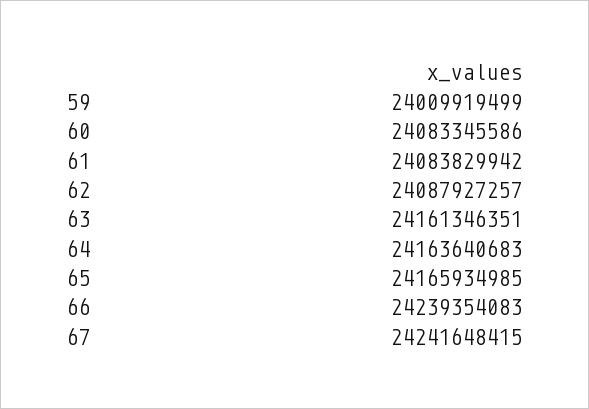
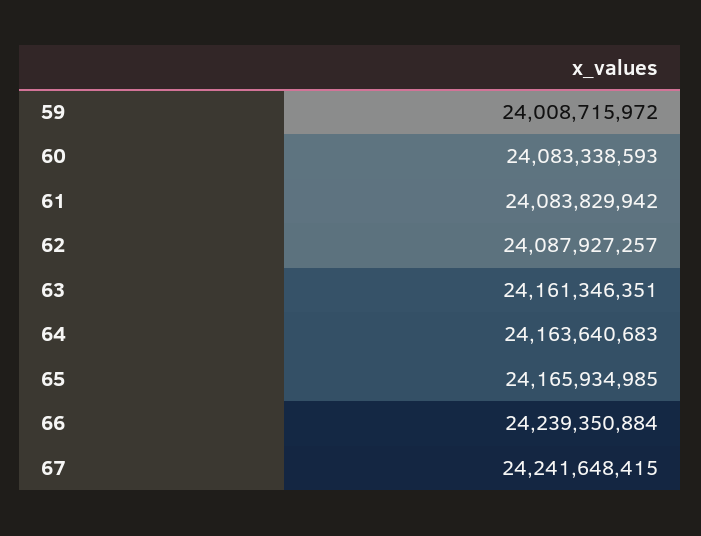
59: 24009919499 -> 24008715972
60: 24083345586 -> 24083338593
66: 24239354083 -> 24239350884

